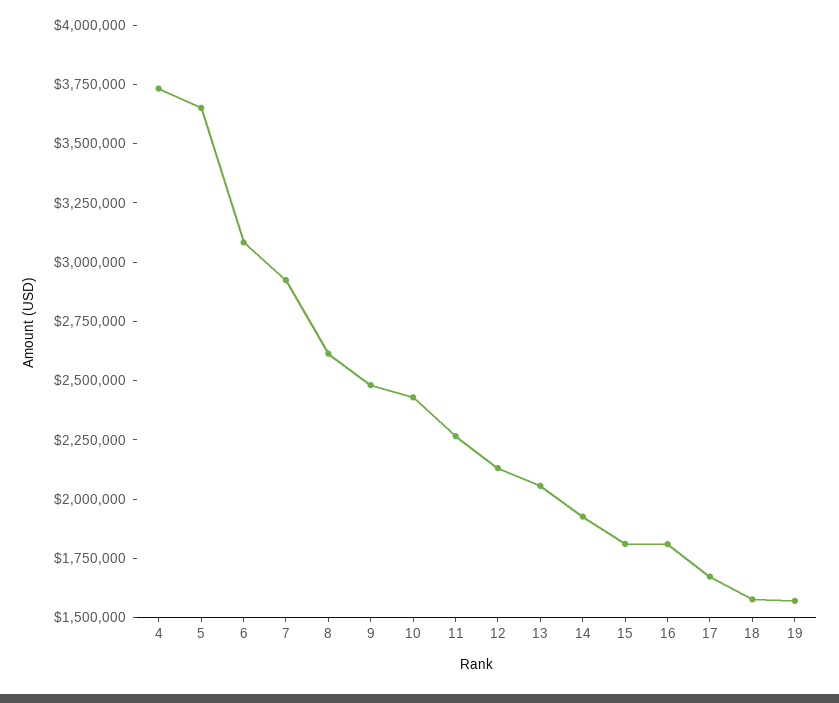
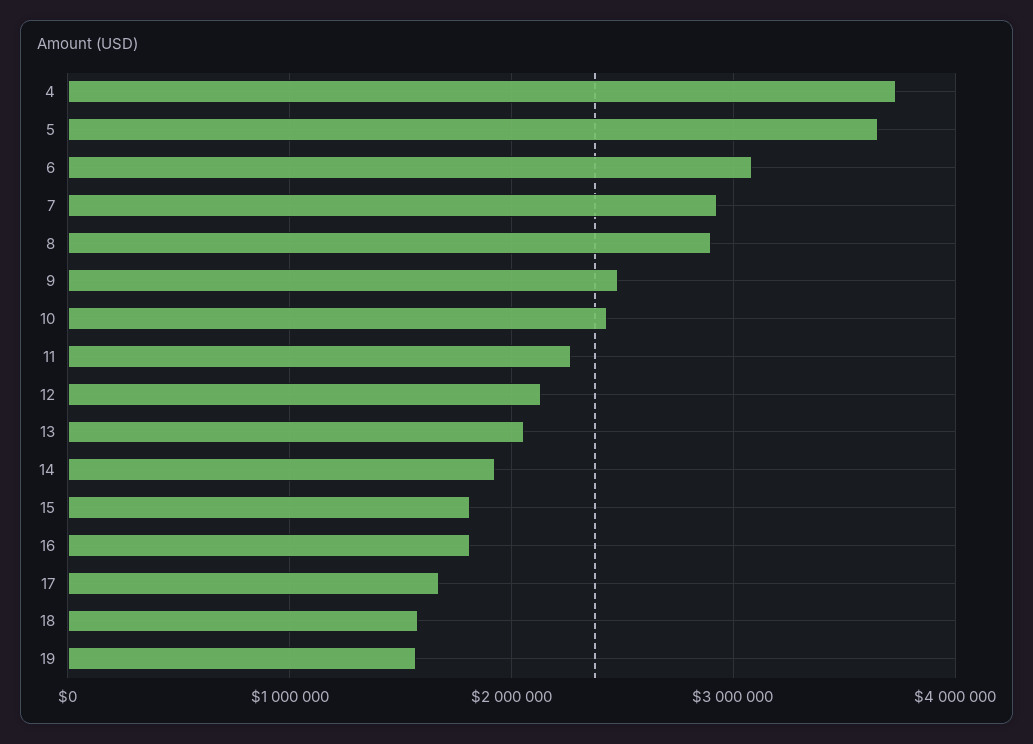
8: 2600000 -> 2900000

